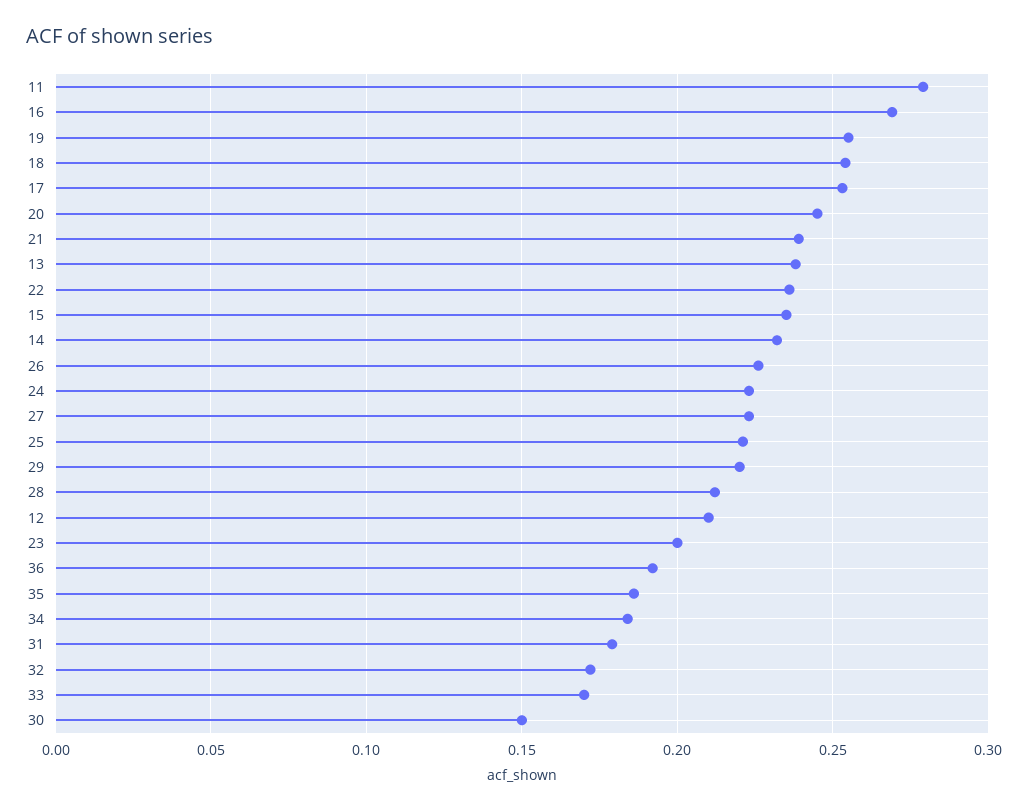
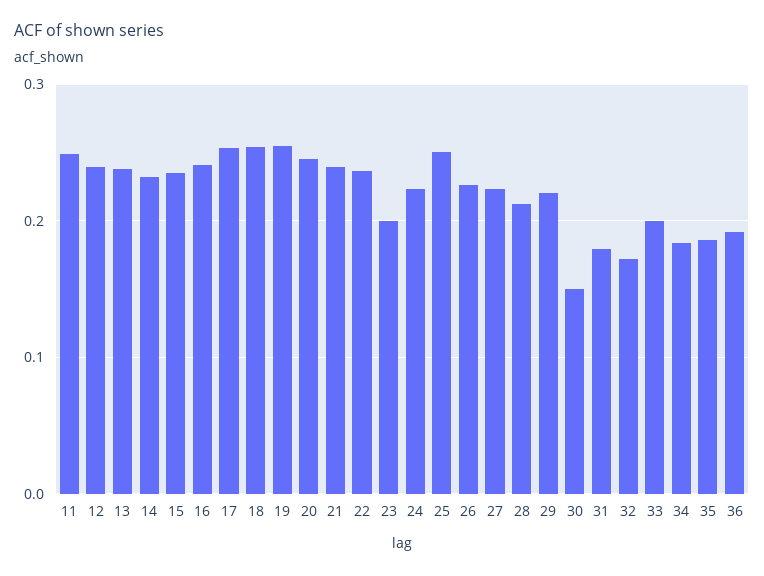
11: 0.28 -> 0.25
16: 0.27 -> 0.24
25: 0.22 -> 0.25
12: 0.21 -> 0.24
33: 0.17 -> 0.2

